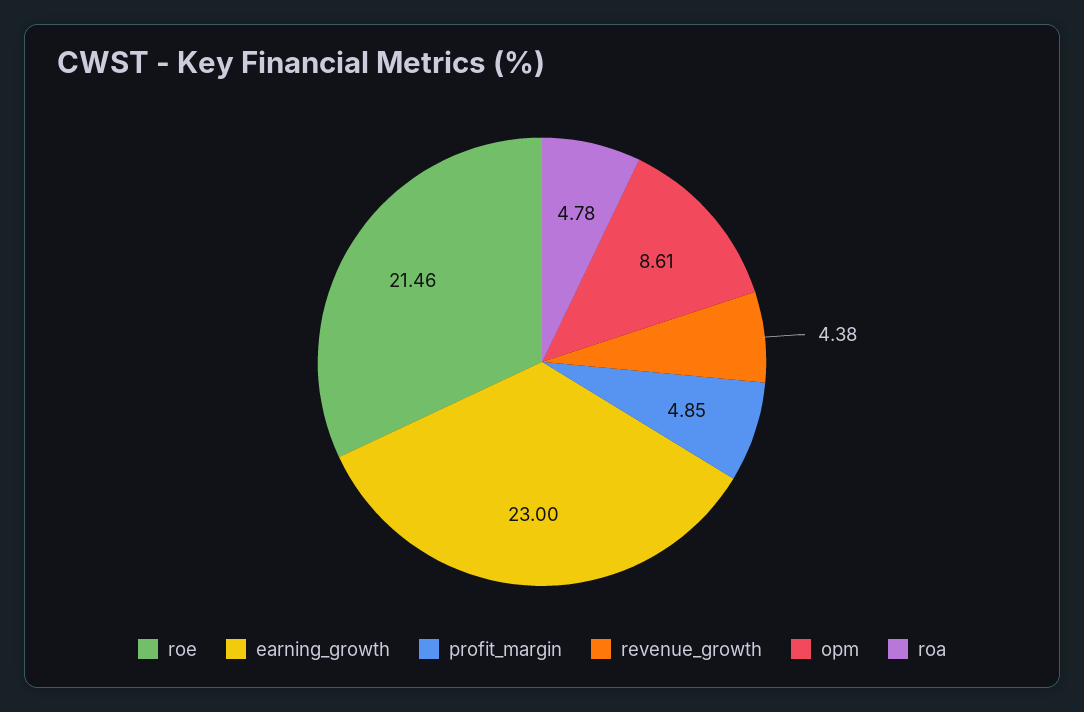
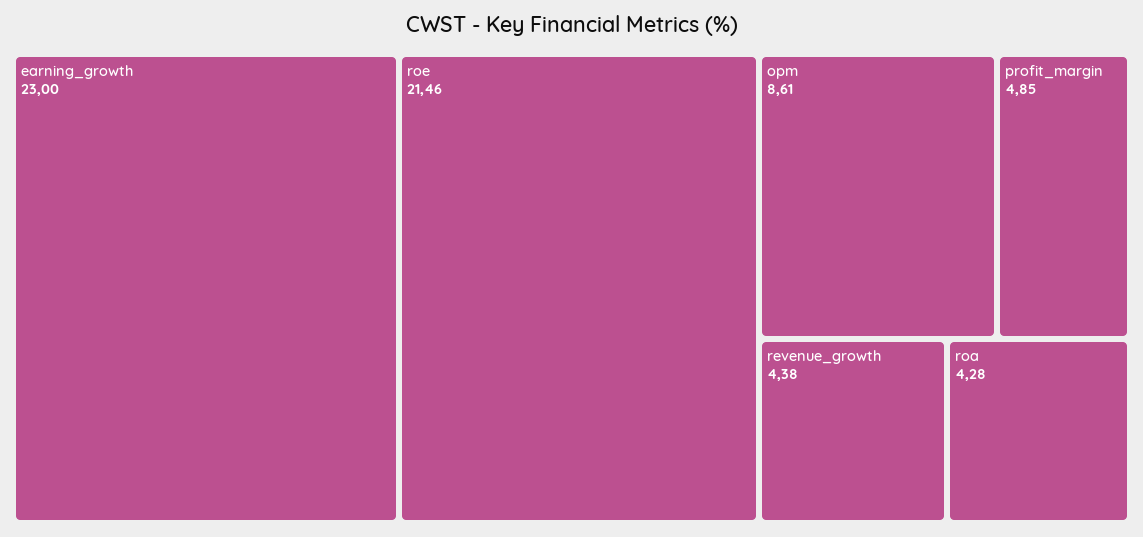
roa: 4.78 -> 4.28

